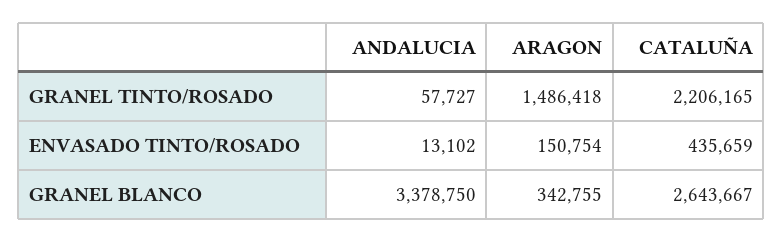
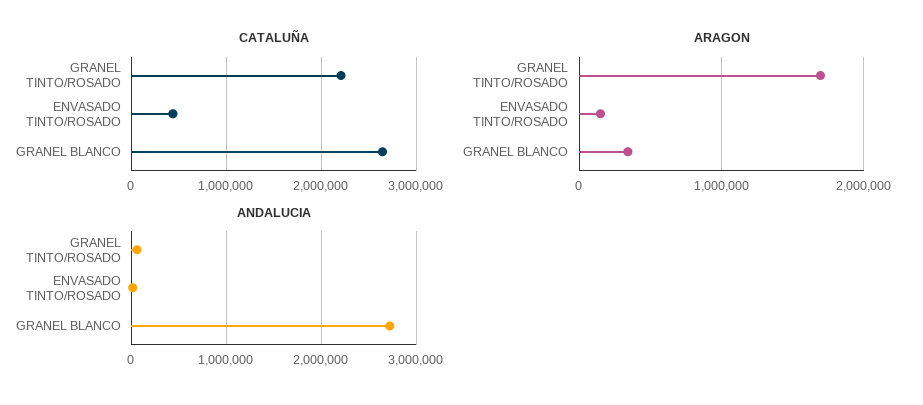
ARAGON, GRANEL TINTO/ROSADO: 1486418 -> 1700000
ANDALUCIA, GRANEL BLANCO: 3378750 -> 2700000

